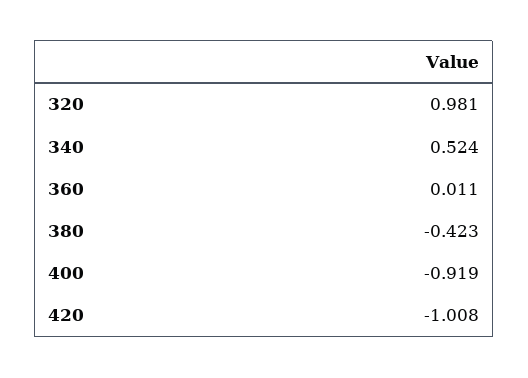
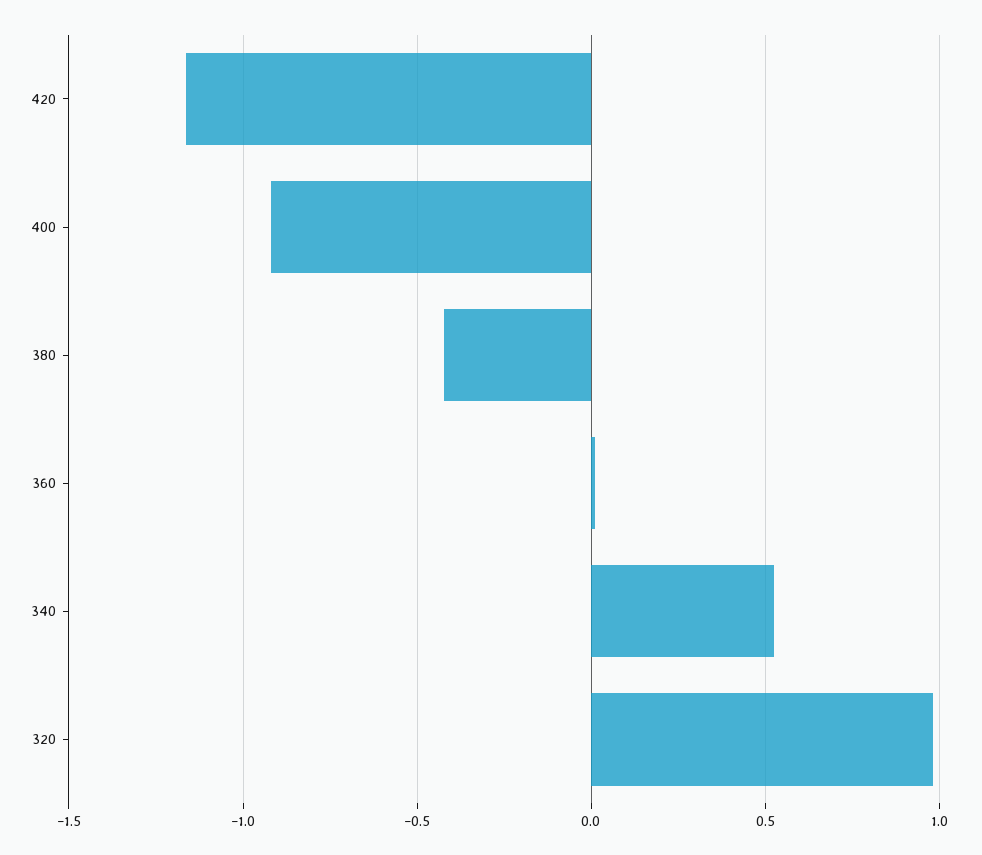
420: -1.008 -> -1.15

